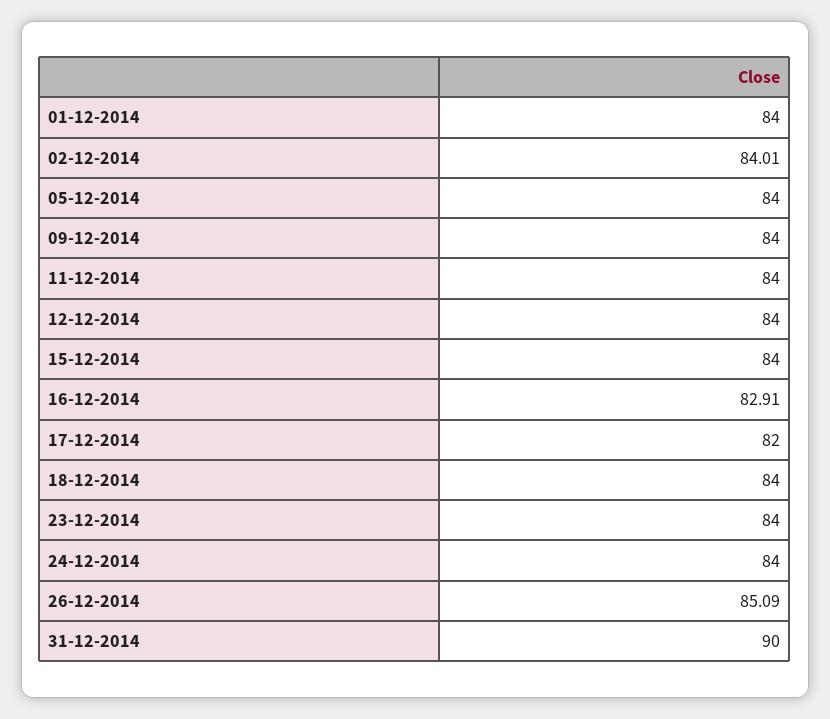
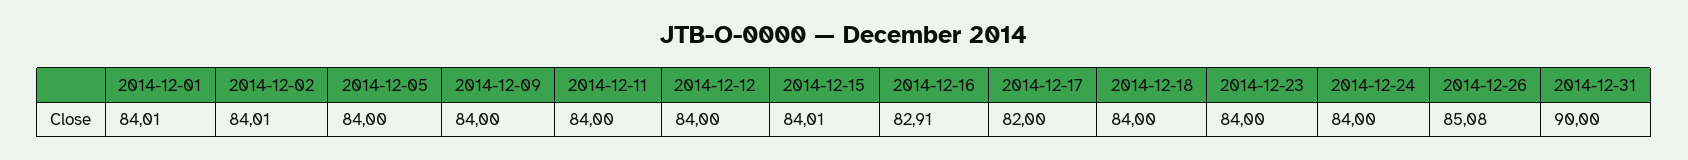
01-12-2014: 84 -> 84.01
15-12-2014: 84 -> 84.01
26-12-2014: 85.09 -> 85.08

